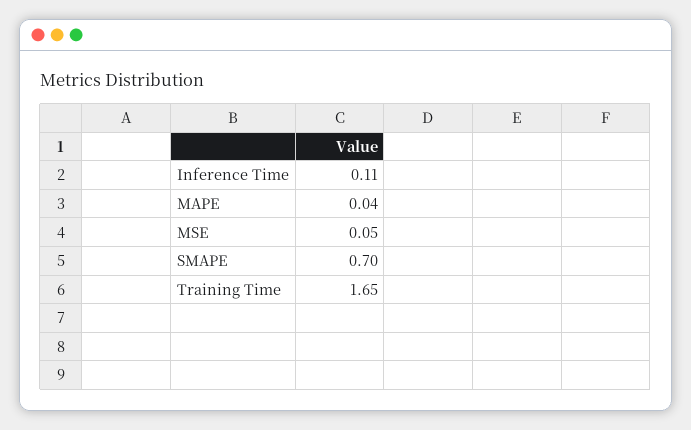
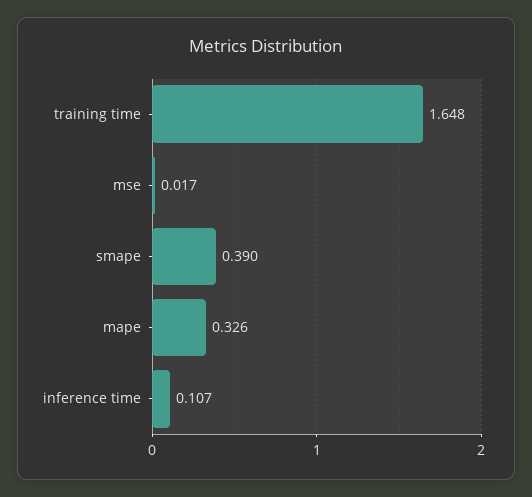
MAPE: 0.04 -> 0.326
MSE: 0.05 -> 0.017
SMAPE: 0.7 -> 0.39

